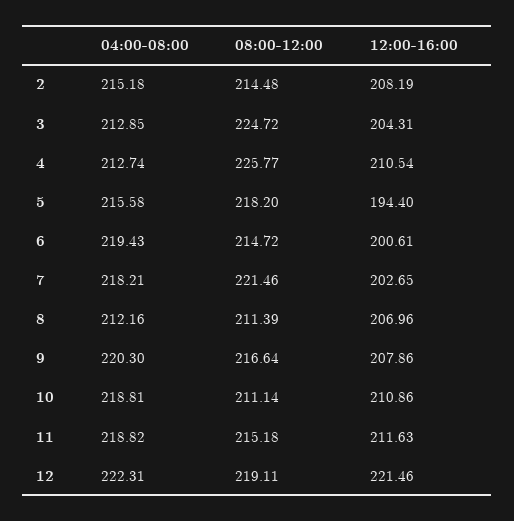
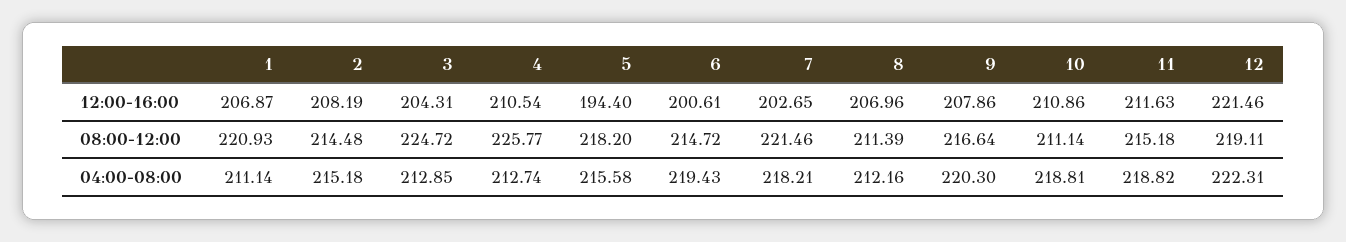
12:00-16:00, 1: none -> 206.87
08:00-12:00, 1: none -> 220.93
04:00-08:00, 1: none -> 211.14

